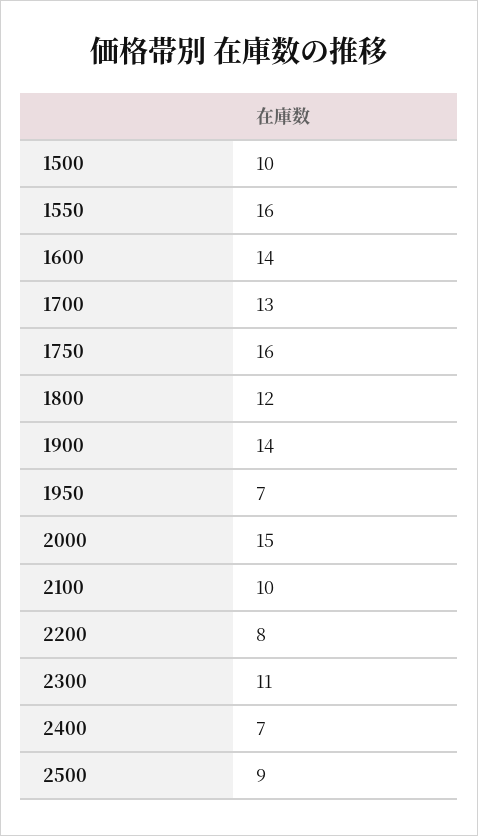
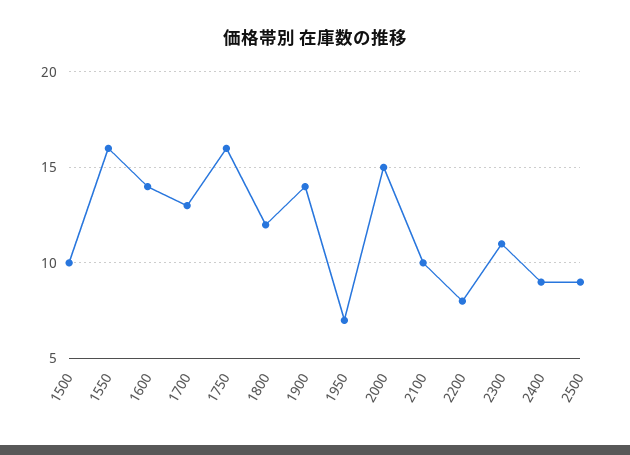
2400: 7 -> 9

